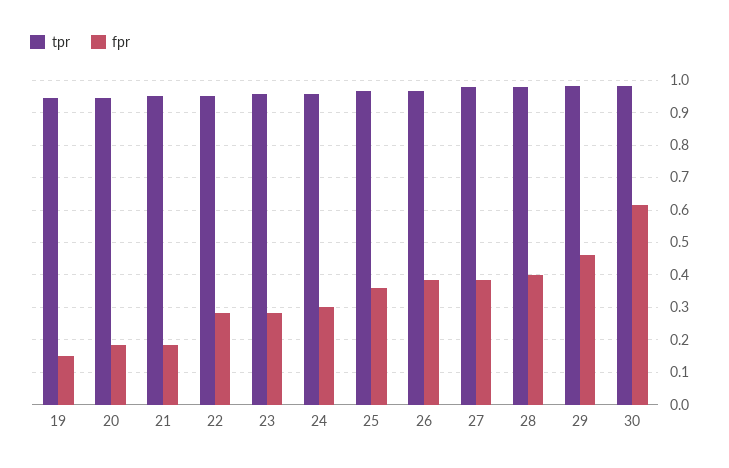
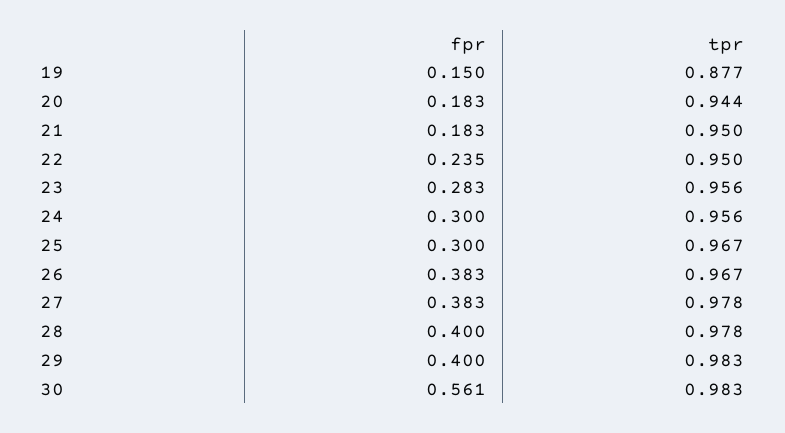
tpr, 19: 0.94 -> 0.877
fpr, 22: 0.28 -> 0.235
fpr, 25: 0.36 -> 0.3
fpr, 29: 0.46 -> 0.4
fpr, 30: 0.62 -> 0.561

